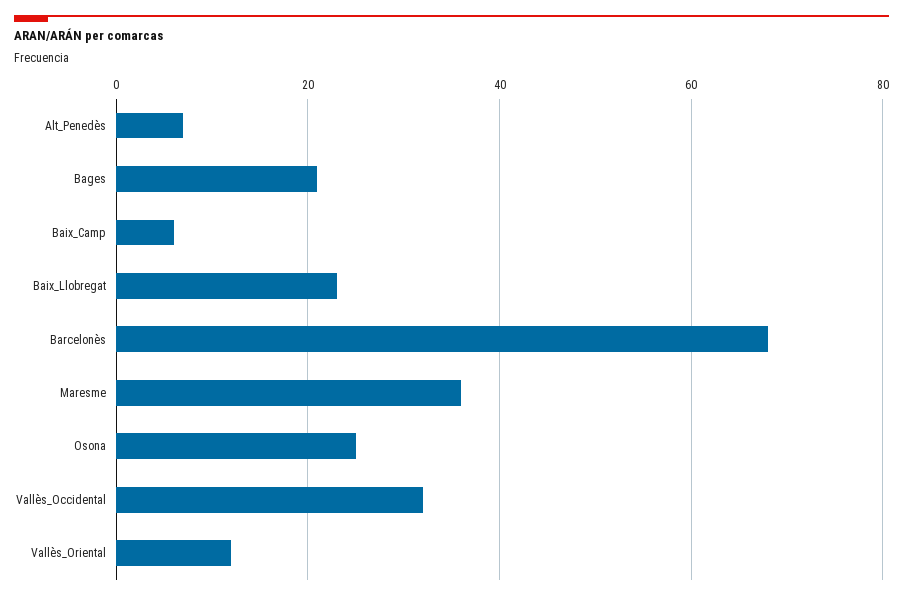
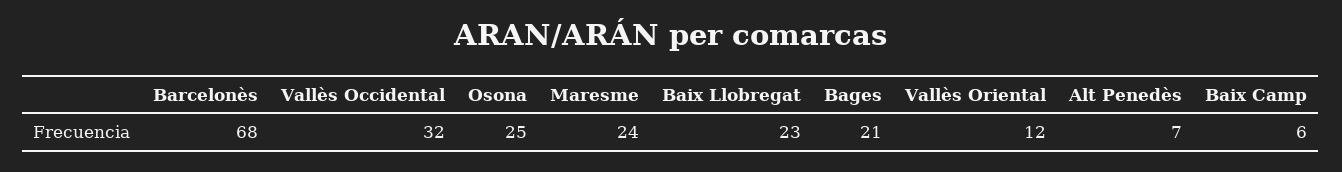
Maresme: 35 -> 24

